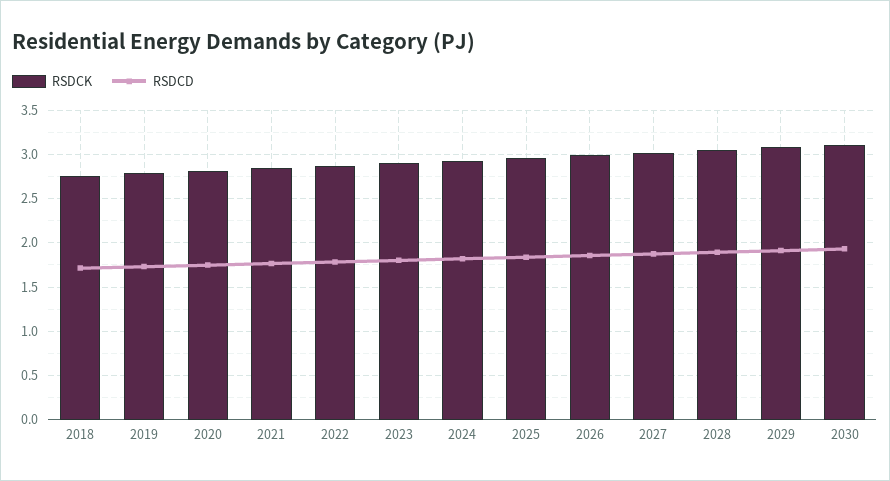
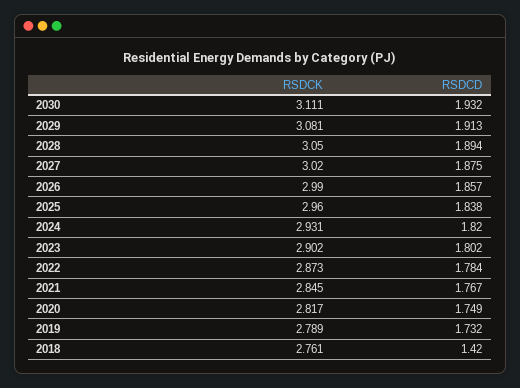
RSDCD, 2018: 1.7 -> 1.42

